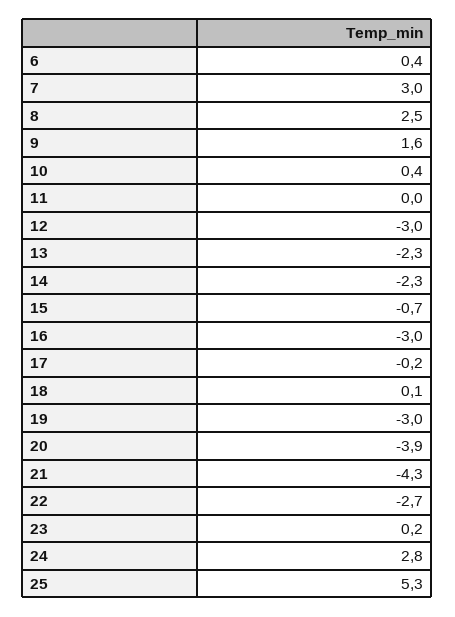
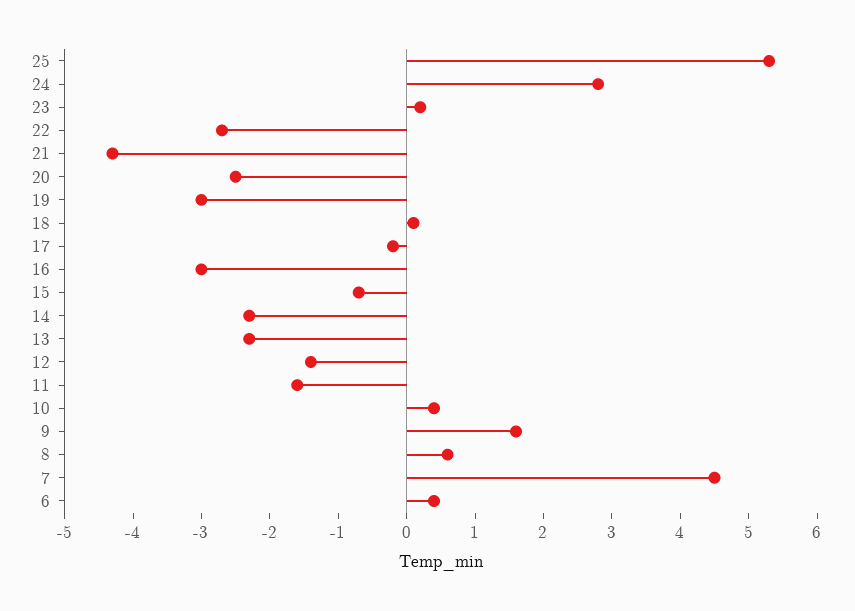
7: 3 -> 4.5
8: 2.5 -> 0.5
11: 0 -> -1.5
12: -3 -> -1.5
20: -3.9 -> -2.5

